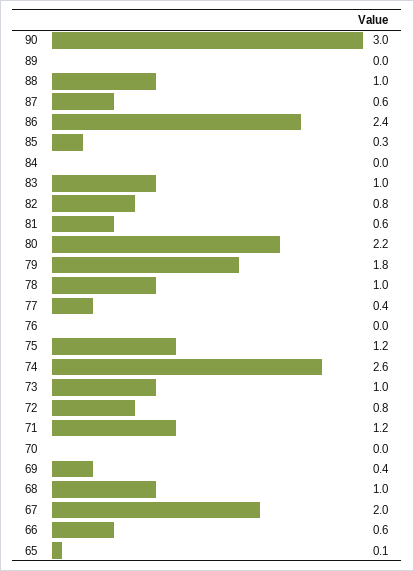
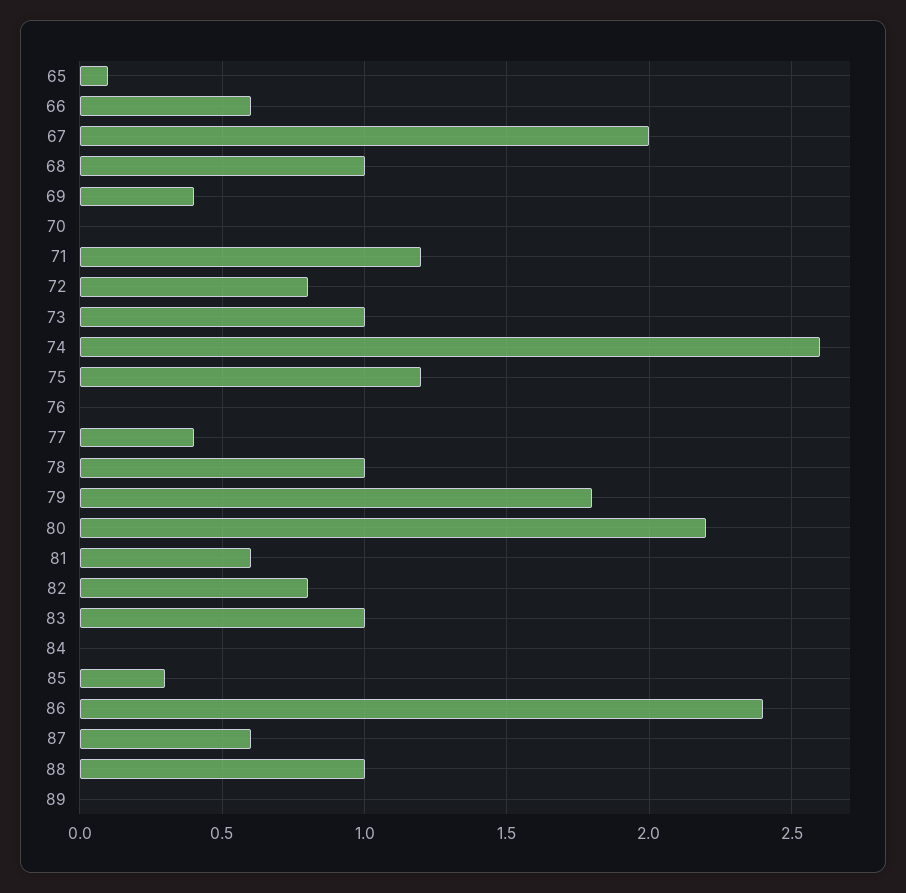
90: 3 -> none

